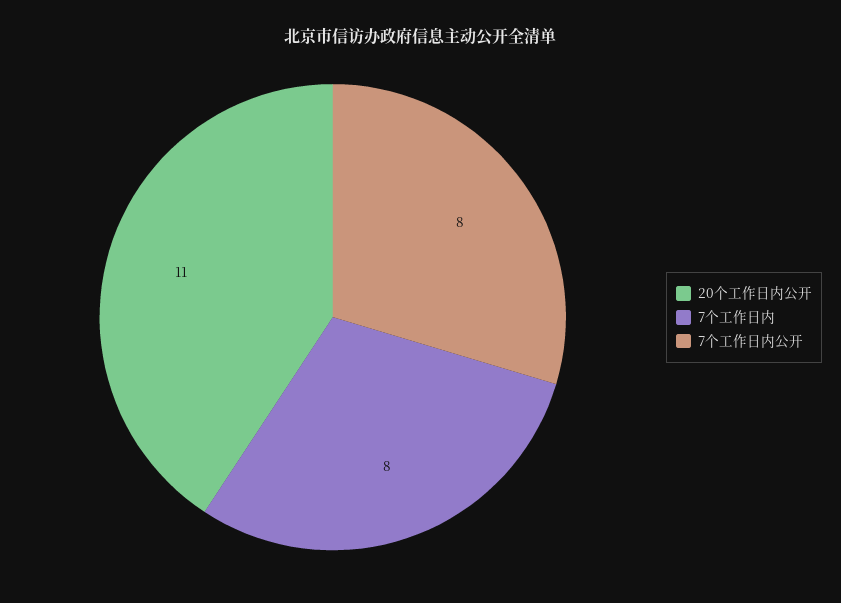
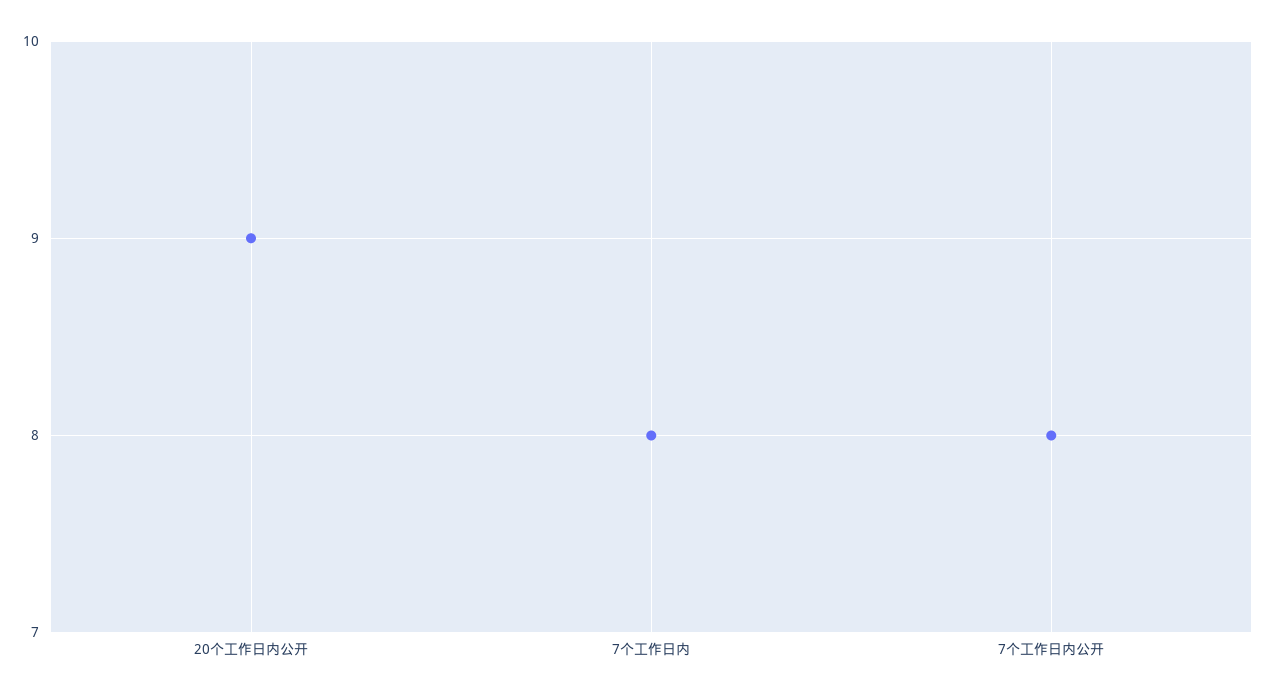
20个工作日内公开: 11 -> 9

